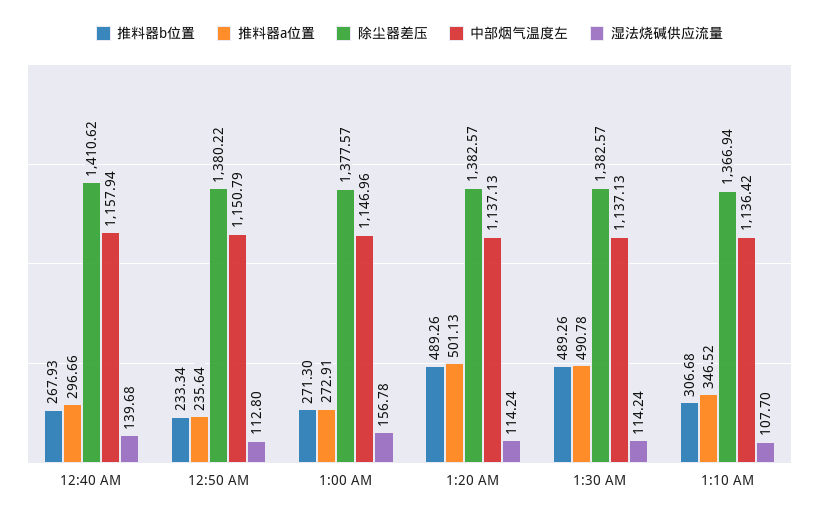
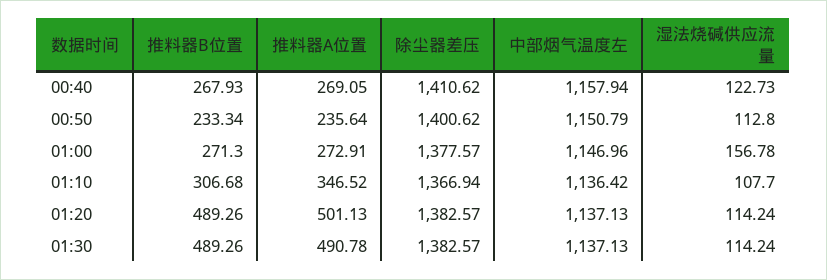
推料器a位置, 12:40 AM: 296.66 -> 269.05
湿法烧碱供应流量, 12:40 AM: 139.68 -> 122.73
除尘器差压, 12:50 AM: 1380.22 -> 1400.62

